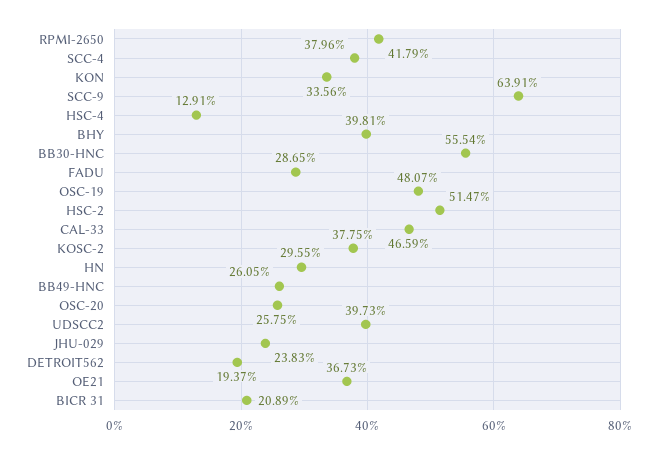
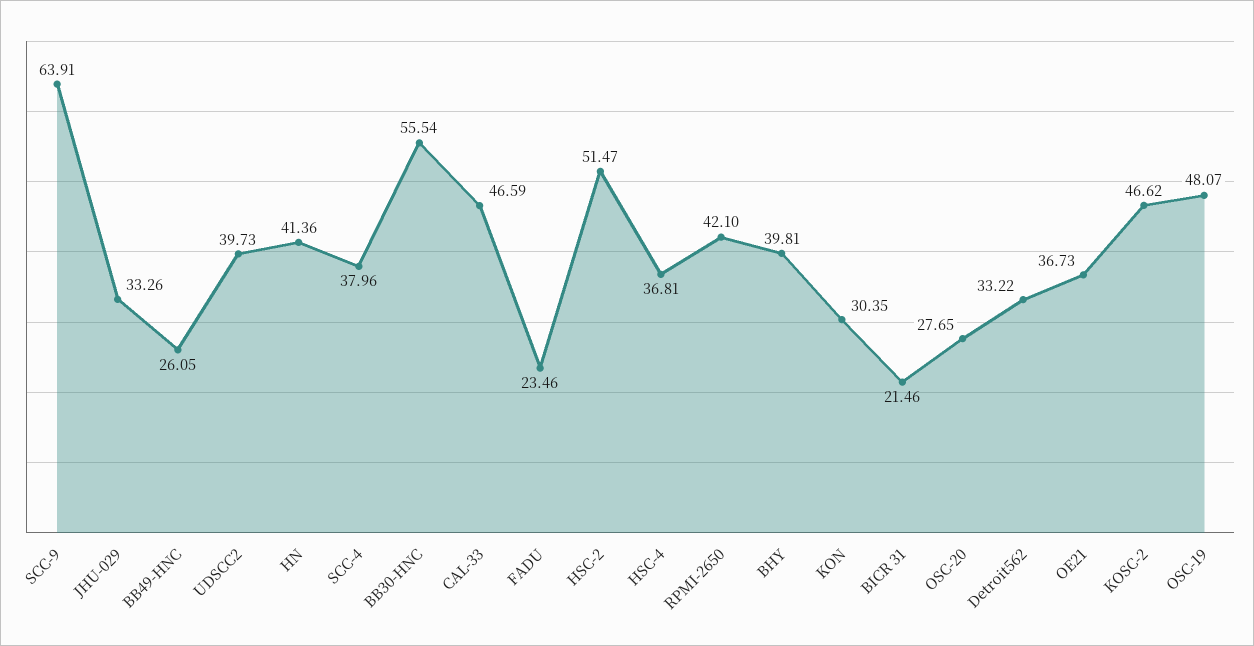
RPMI-2650: 41.79 -> 42.1
KON: 33.56 -> 30.35
HSC-4: 12.91 -> 36.81
FADU: 28.65 -> 23.46
KOSC-2: 37.75 -> 46.62
HN: 29.55 -> 41.36
OSC-20: 25.75 -> 27.65
JHU-029: 23.83 -> 33.26
DETROIT562: 19.37 -> 33.22
BICR 31: 20.89 -> 21.46

